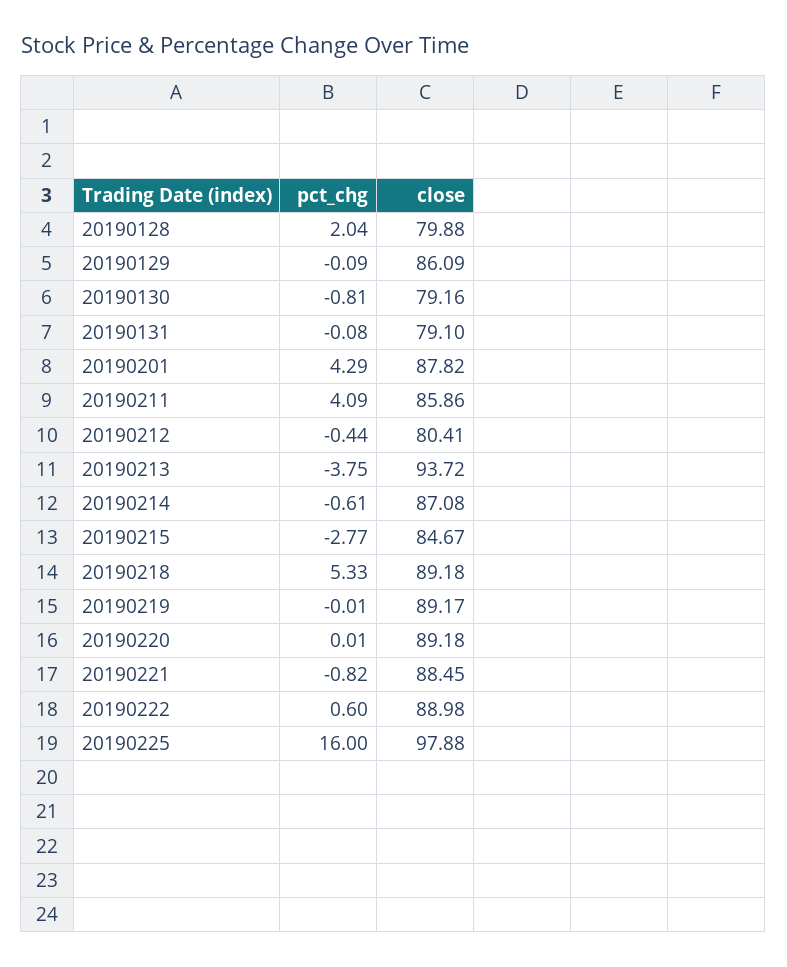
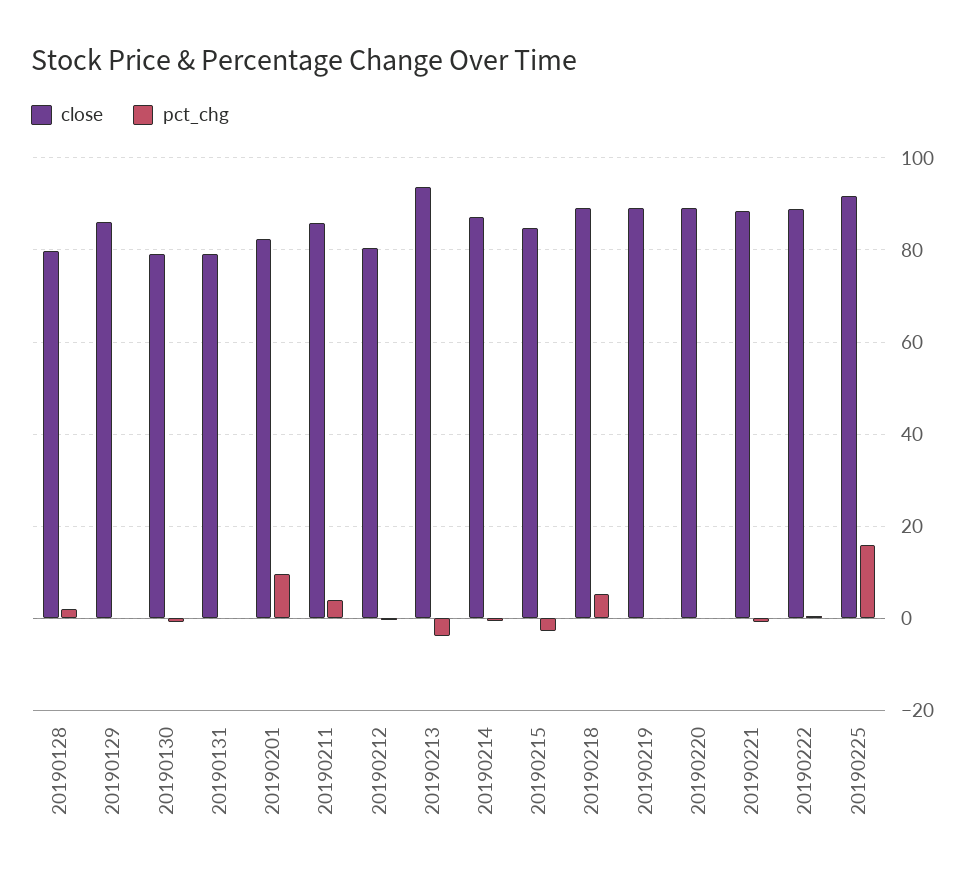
pct_chg, 20190201: 4.29 -> 10
close, 20190201: 87.82 -> 82
close, 20190225: 97.88 -> 92

